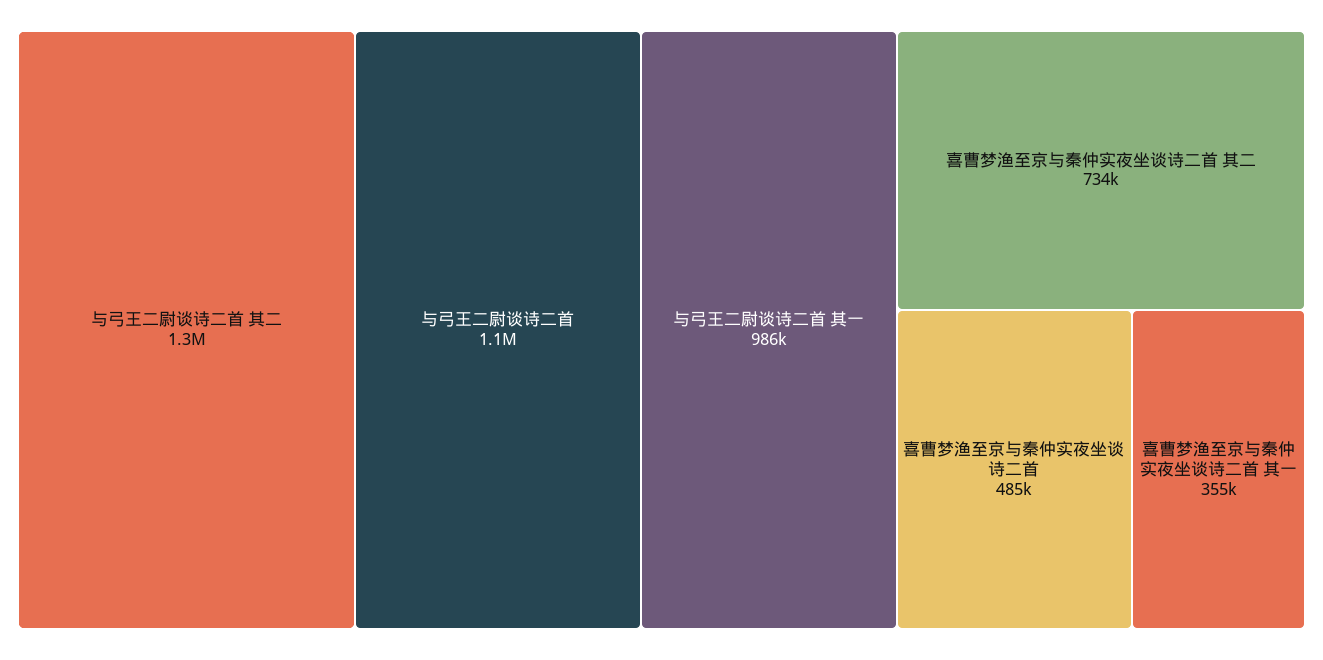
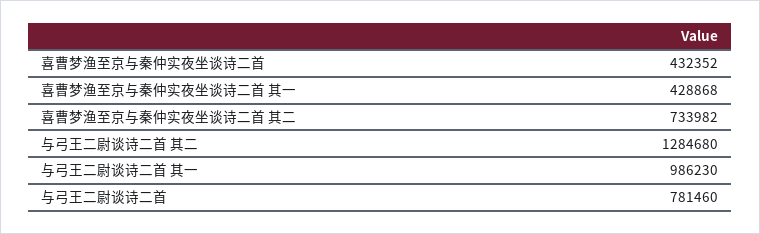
与弓王二尉谈诗二首: 1100000 -> 781460
喜曹梦渔至京与秦仲实夜坐谈诗二首: 485000 -> 432352
喜曹梦渔至京与秦仲实夜坐谈诗二首 其一: 355000 -> 428868

